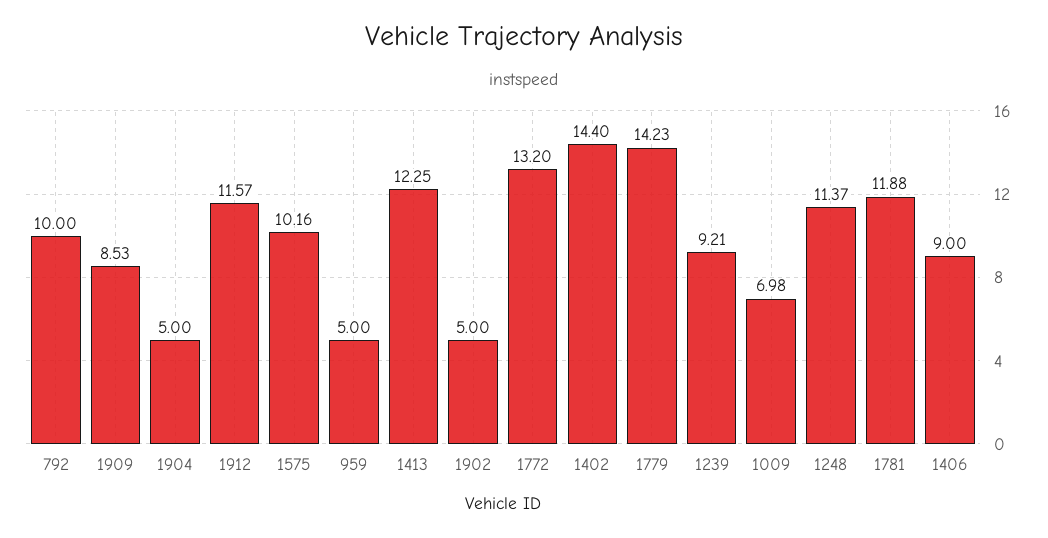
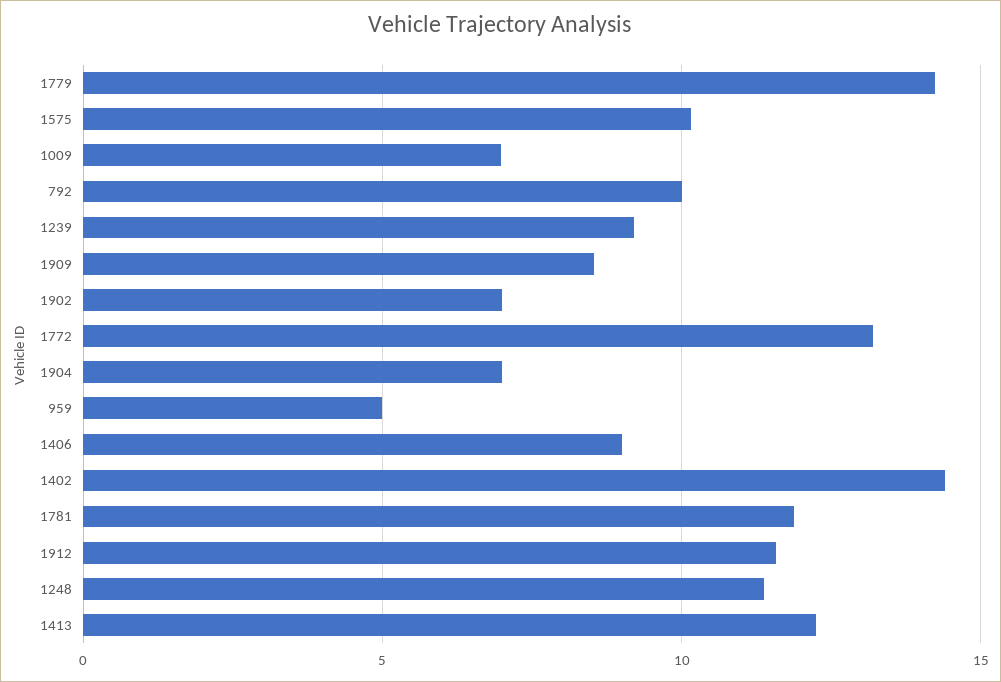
1904: 5 -> 7
1902: 5 -> 7

